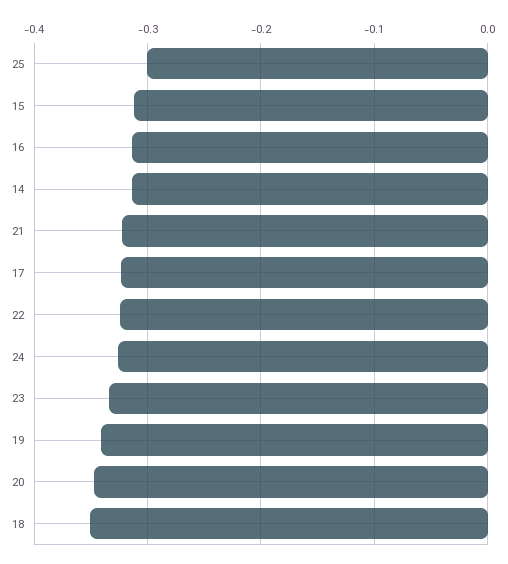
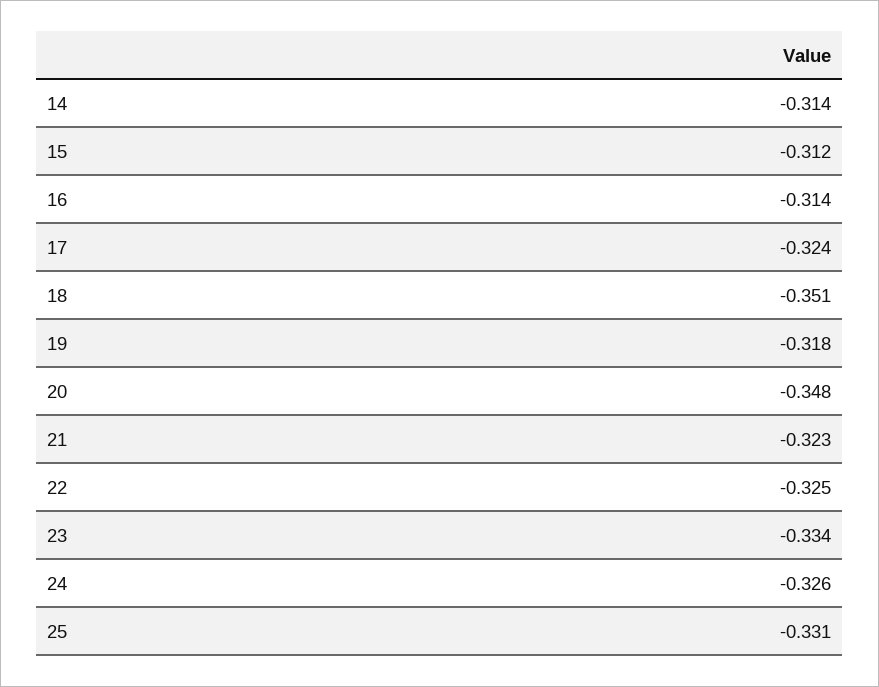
25: -0.3 -> -0.331
19: -0.34 -> -0.318

